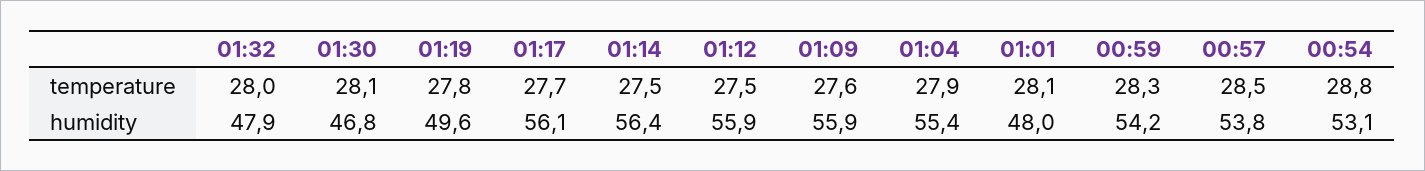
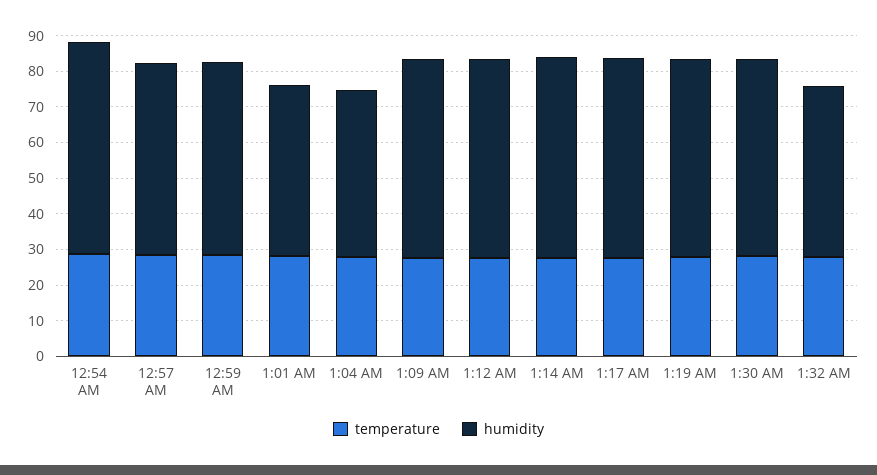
humidity, 01:30: 46.8 -> 55
humidity, 01:19: 49.6 -> 55
humidity, 01:04: 55.4 -> 47.5
humidity, 00:54: 53.1 -> 60

